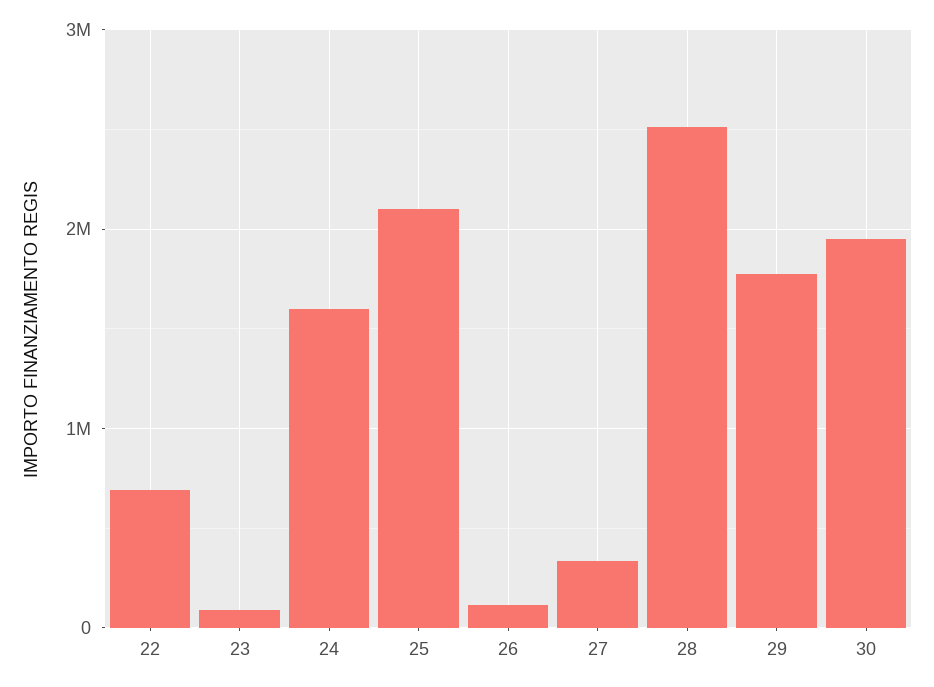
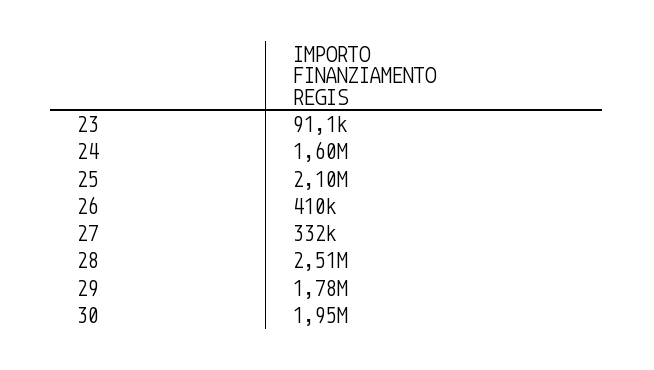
22: 700000 -> none
26: 100000 -> 410000

